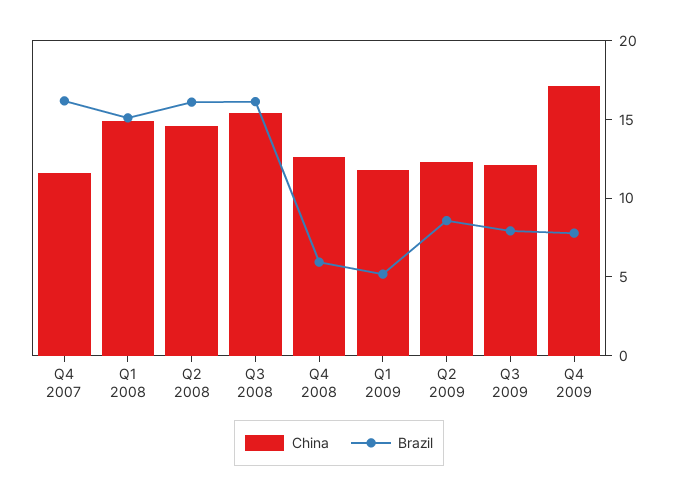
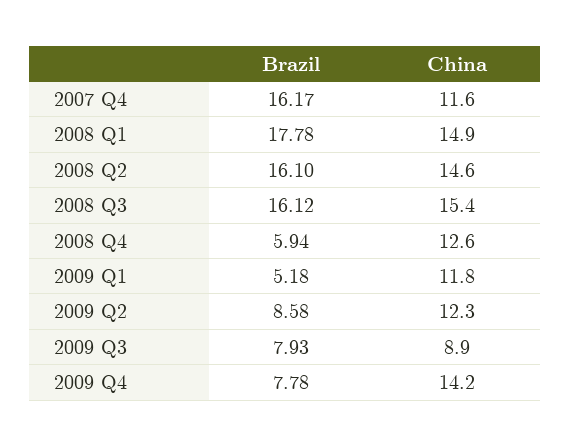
Brazil, Q1 2008: 15 -> 17.78
China, Q3 2009: 12 -> 8.9
China, Q4 2009: 17 -> 14.2

